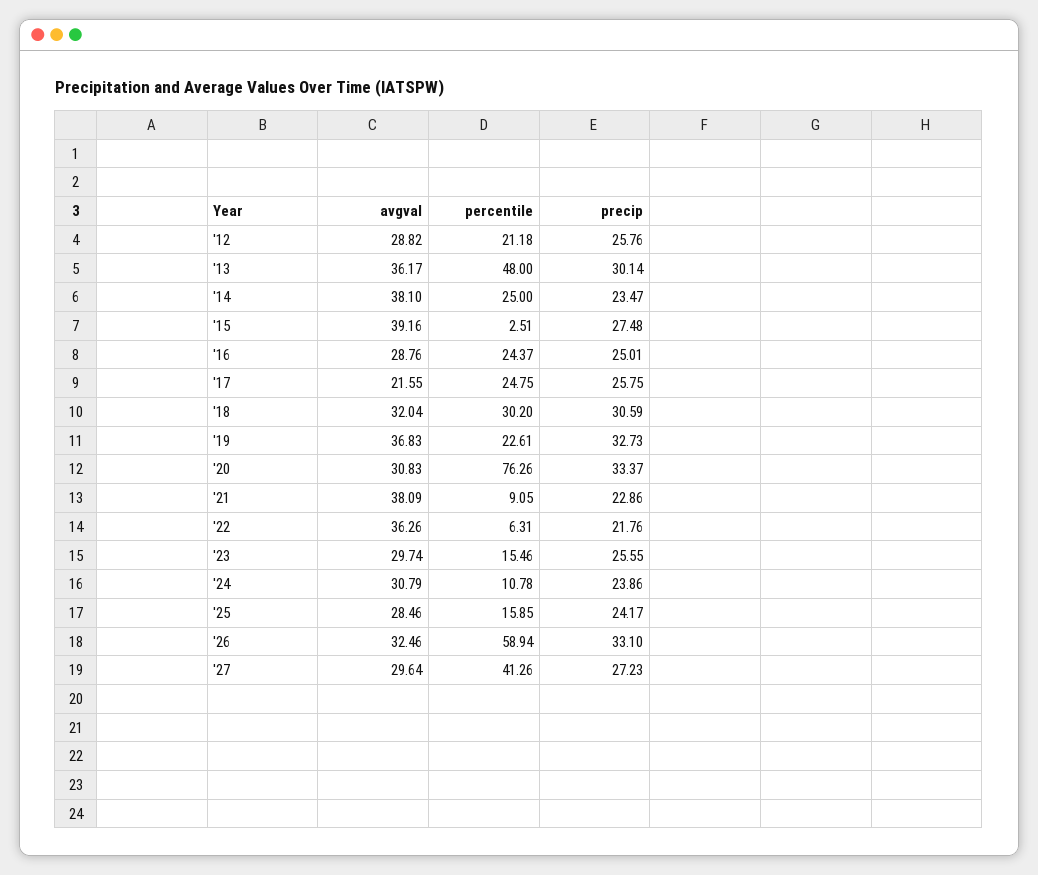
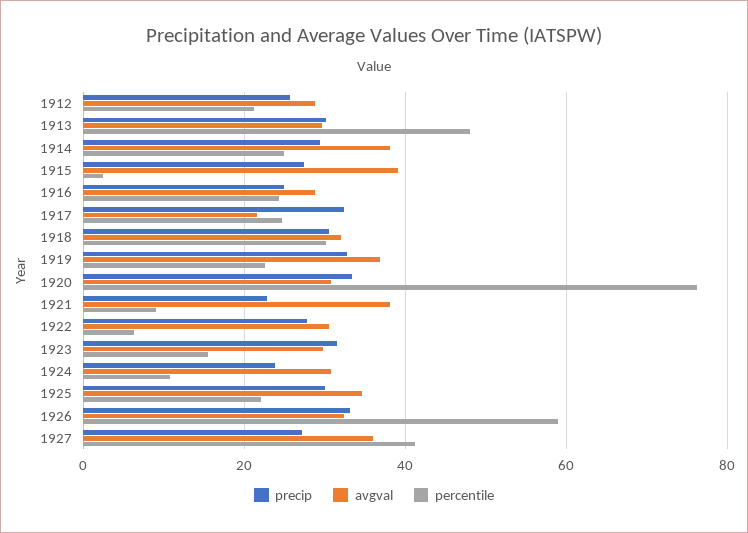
avgval, '13: 36.17 -> 30
precip, '14: 23.47 -> 30
precip, '17: 25.75 -> 32
avgval, '22: 36.26 -> 30
precip, '22: 21.76 -> 28
precip, '23: 25.55 -> 32
avgval, '25: 28.46 -> 34
percentile, '25: 15.85 -> 22
precip, '25: 24.17 -> 30
avgval, '27: 29.64 -> 36

